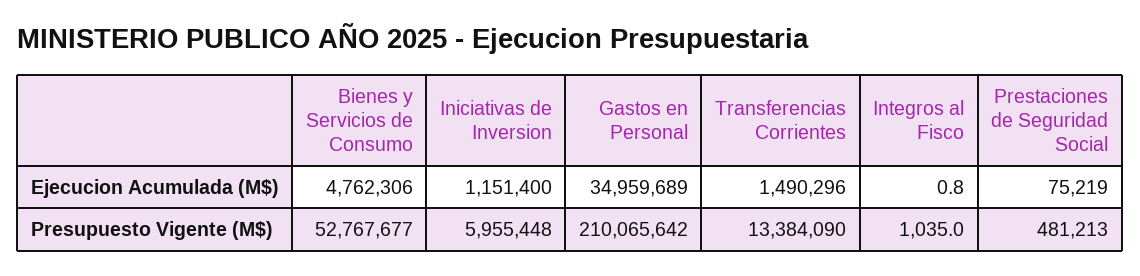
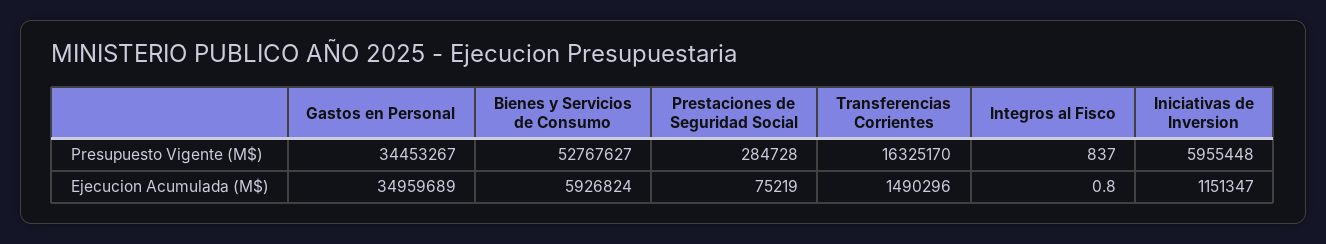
Bienes y Servicios de Consumo, Ejecucion Acumulada (M$): 4762306 -> 5926824
Iniciativas de Inversion, Ejecucion Acumulada (M$): 1151400 -> 1151347
Bienes y Servicios de Consumo, Presupuesto Vigente (M$): 52767677 -> 52767627
Gastos en Personal, Presupuesto Vigente (M$): 210065642 -> 34453267
Transferencias Corrientes, Presupuesto Vigente (M$): 13384090 -> 16325170
Integros al Fisco, Presupuesto Vigente (M$): 1035 -> 837
Prestaciones de Seguridad Social, Presupuesto Vigente (M$): 481213 -> 284728

